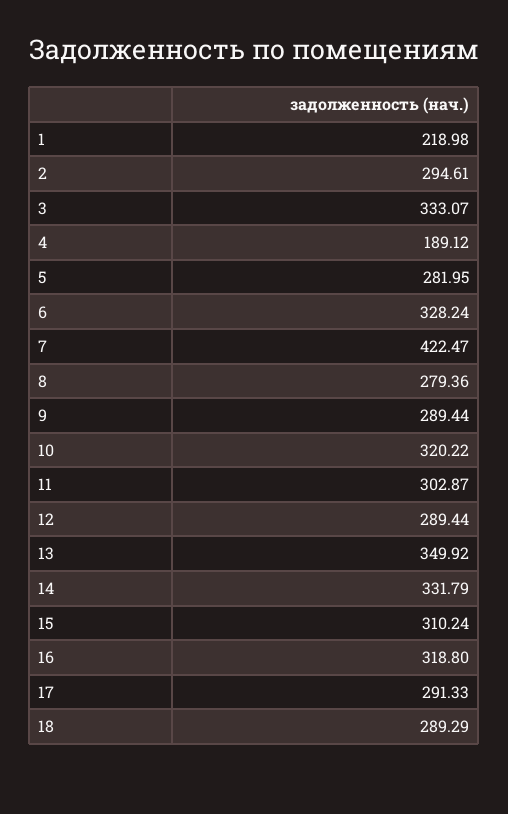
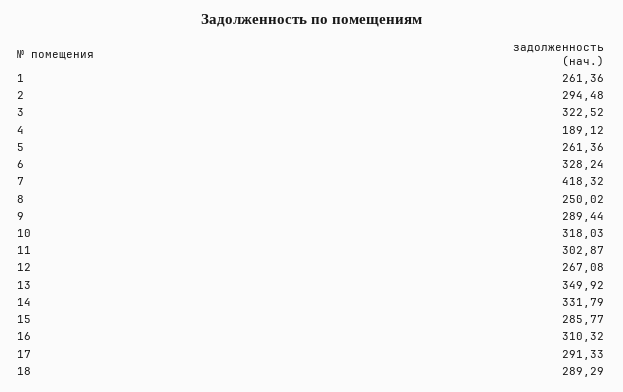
1: 218.98 -> 261.36
2: 294.61 -> 294.48
3: 333.07 -> 322.52
5: 281.95 -> 261.36
7: 422.47 -> 418.32
8: 279.36 -> 250.02
10: 320.22 -> 318.03
12: 289.44 -> 267.08
15: 310.24 -> 285.77
16: 318.8 -> 310.32

